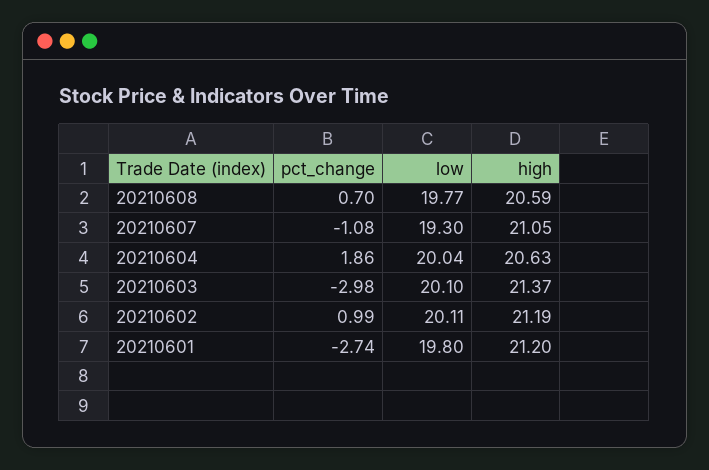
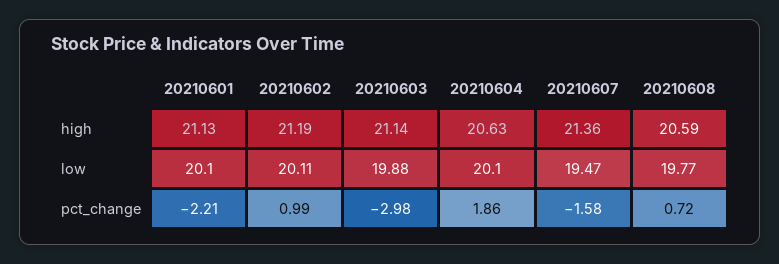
pct_change, 20210608: 0.7 -> 0.72
pct_change, 20210607: -1.08 -> -1.58
low, 20210607: 19.3 -> 19.47
high, 20210607: 21.05 -> 21.36
low, 20210604: 20.04 -> 20.1
low, 20210603: 20.1 -> 19.88
high, 20210603: 21.37 -> 21.14
pct_change, 20210601: -2.74 -> -2.21
low, 20210601: 19.8 -> 20.1
high, 20210601: 21.2 -> 21.13

